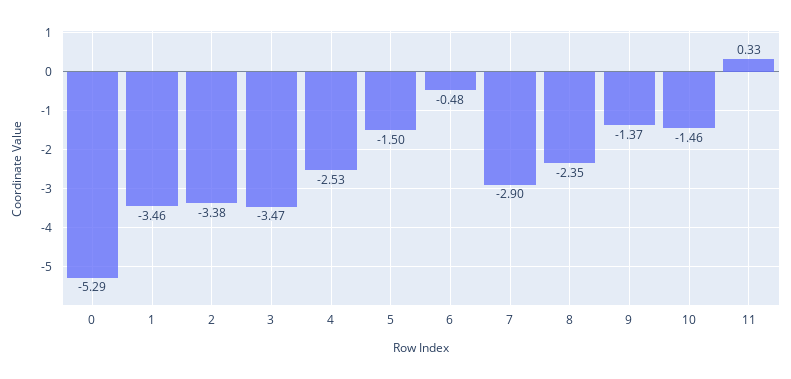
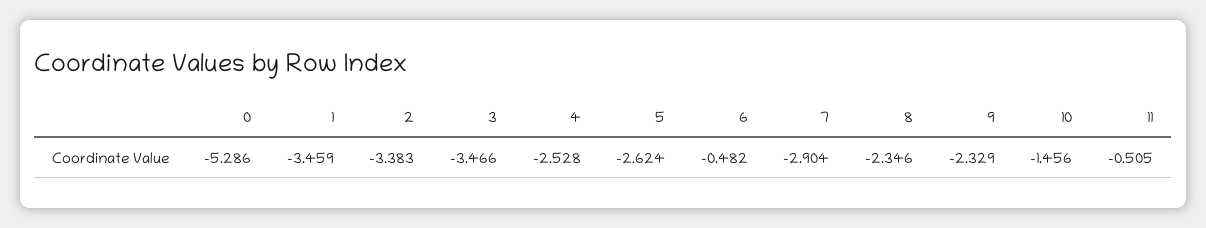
5: -1.5 -> -2.624
9: -1.37 -> -2.329
11: 0.33 -> -0.505

